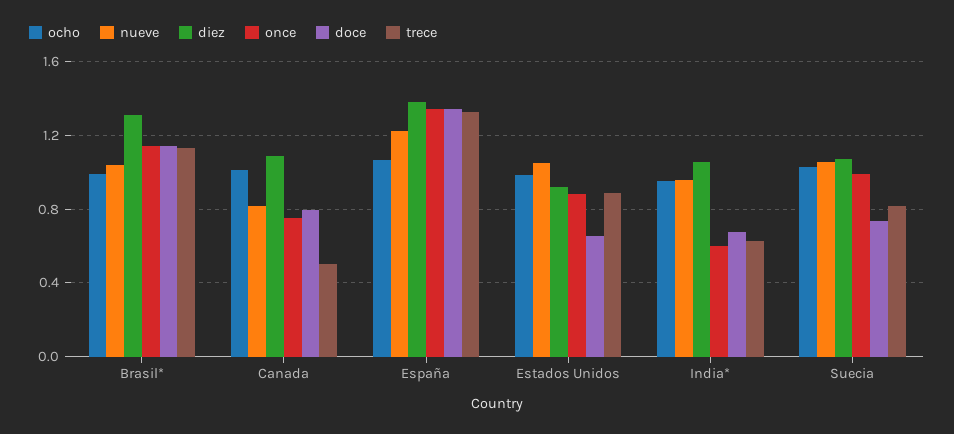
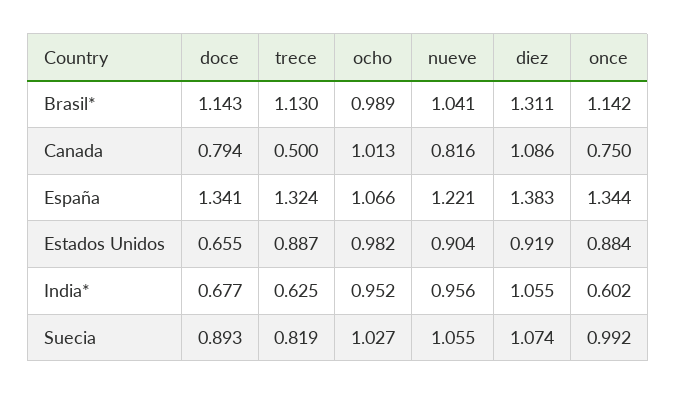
nueve, Estados Unidos: 1.05 -> 0.904
doce, Suecia: 0.75 -> 0.893

